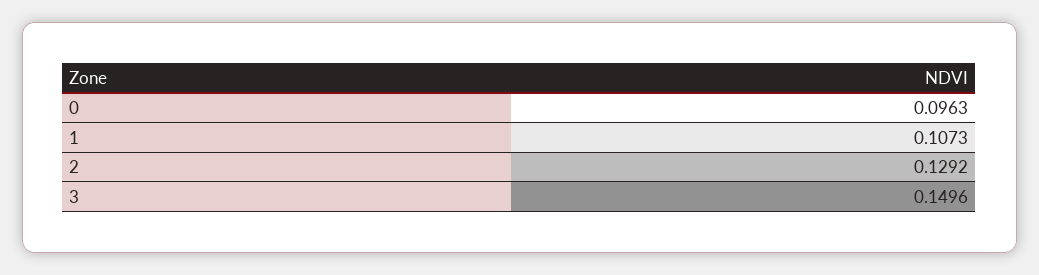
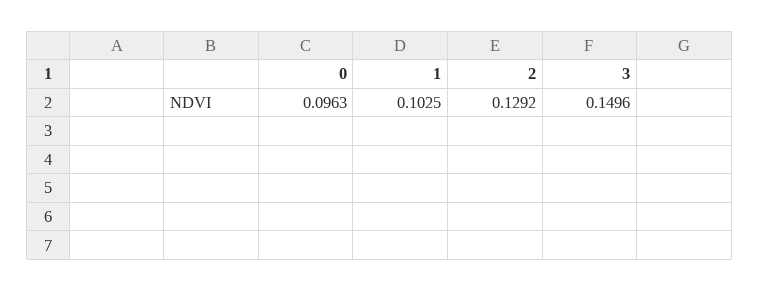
1: 0.1073 -> 0.1025

